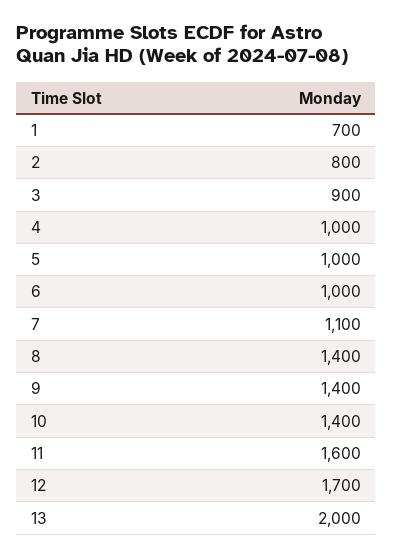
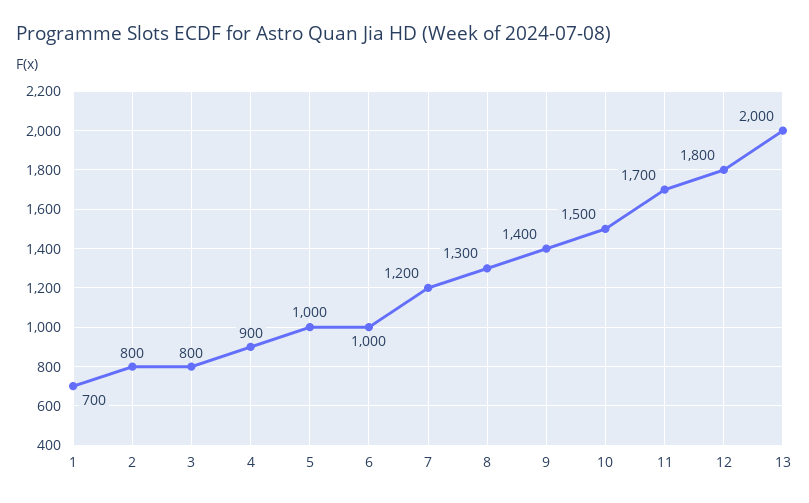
3: 900 -> 800
4: 1000 -> 900
7: 1100 -> 1200
8: 1400 -> 1300
10: 1400 -> 1500
11: 1600 -> 1700
12: 1700 -> 1800

